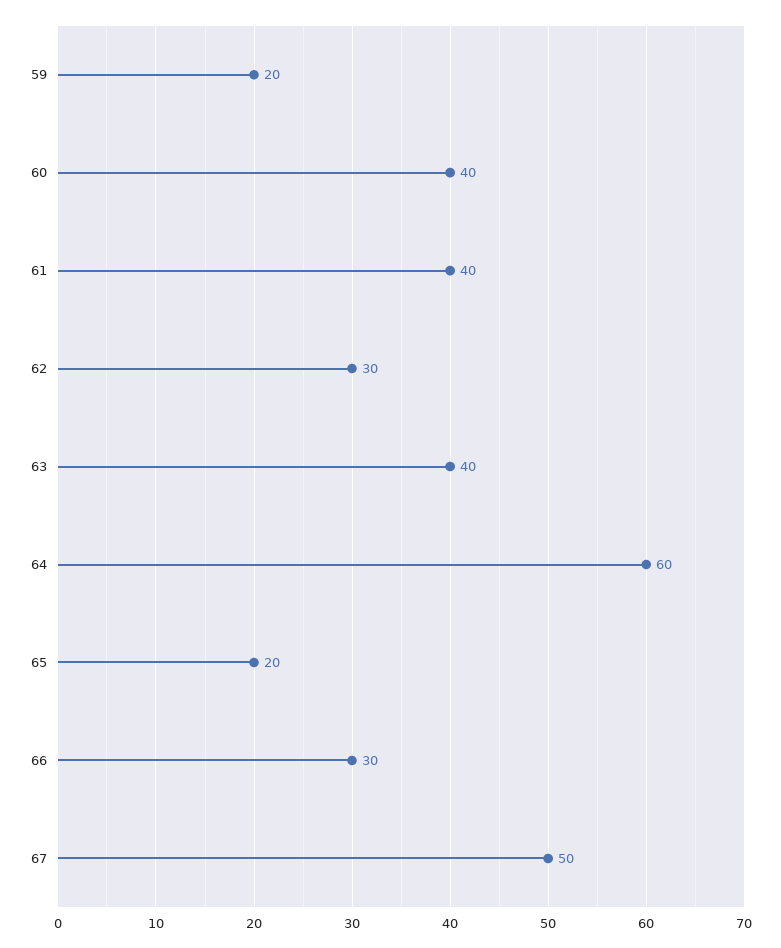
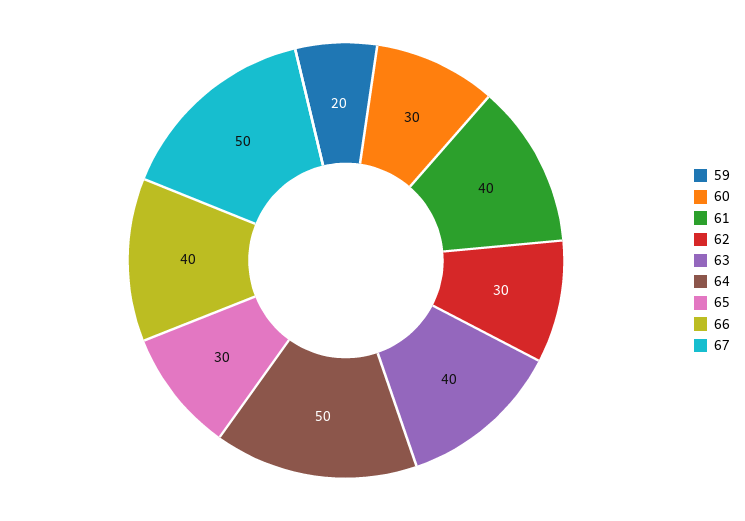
60: 40 -> 30
64: 60 -> 50
65: 20 -> 30
66: 30 -> 40

